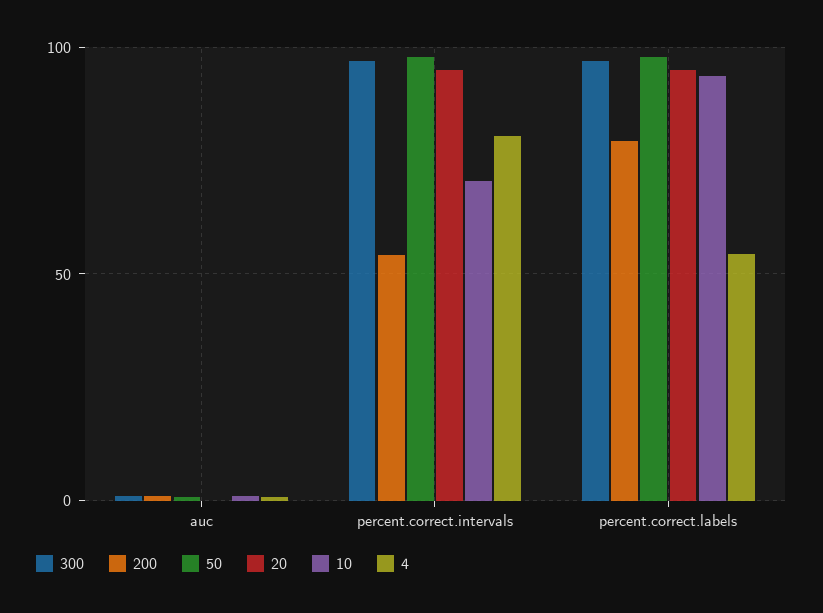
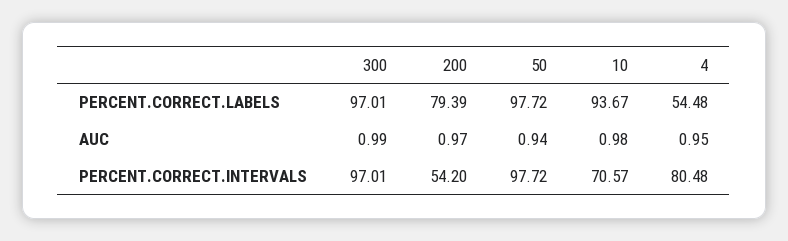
20, auc: 0 -> none
20, percent.correct.intervals: 95 -> none
20, percent.correct.labels: 95 -> none

